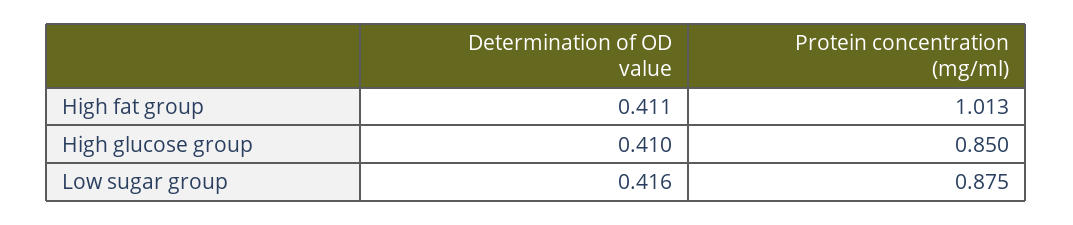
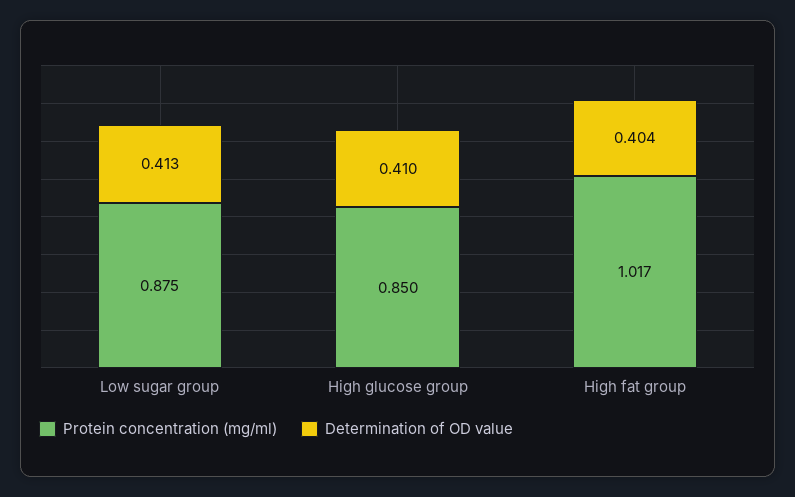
Determination of OD value, High fat group: 0.411 -> 0.404
Protein concentration (mg/ml), High fat group: 1.013 -> 1.017
Determination of OD value, Low sugar group: 0.416 -> 0.413

